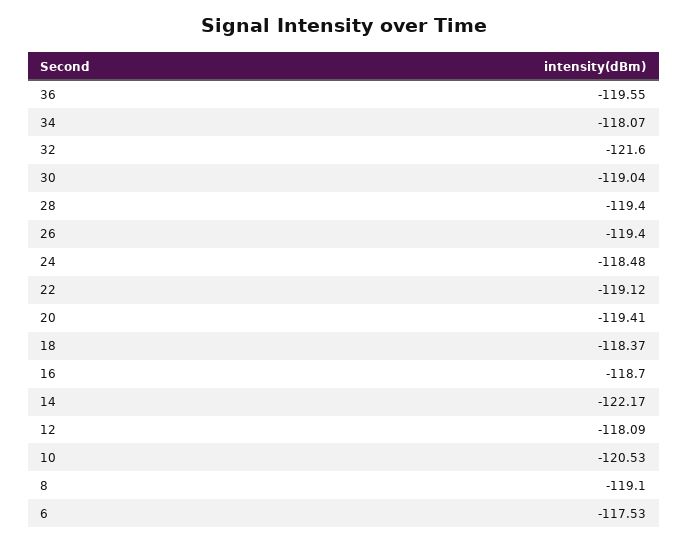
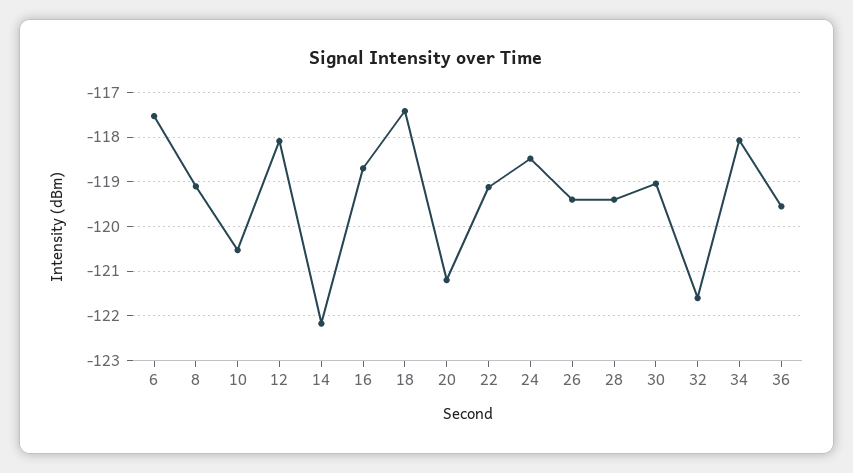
20: -119.41 -> -121.2
18: -118.37 -> -117.4

